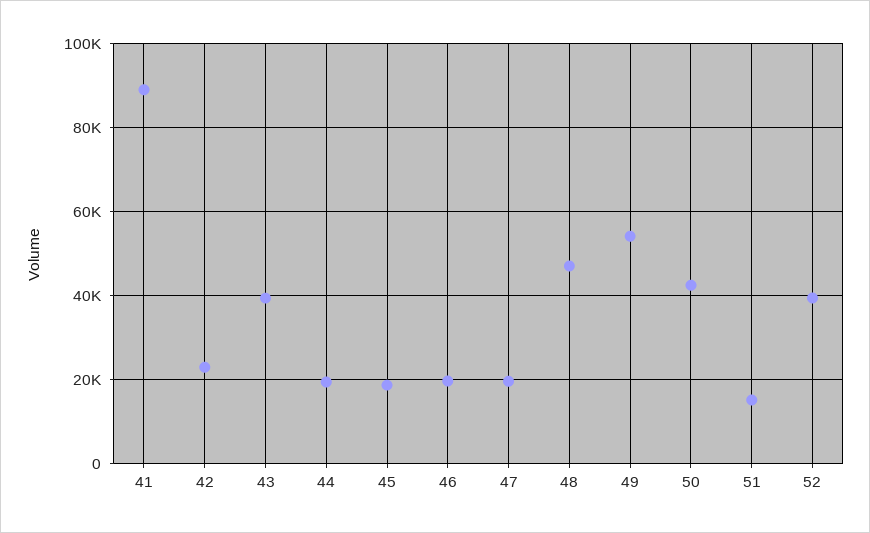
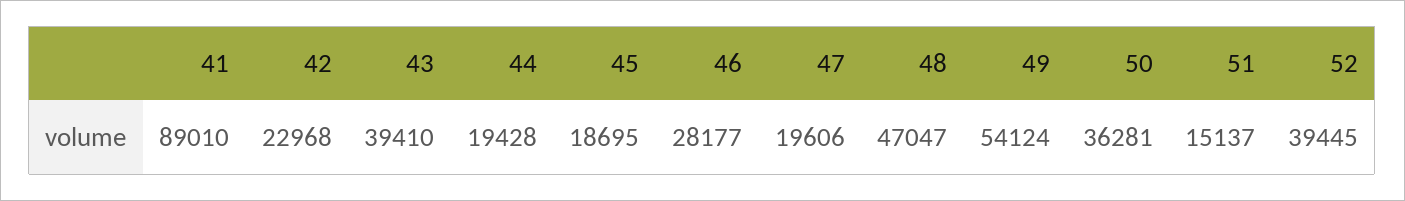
46: 20000 -> 28177
50: 42000 -> 36281

